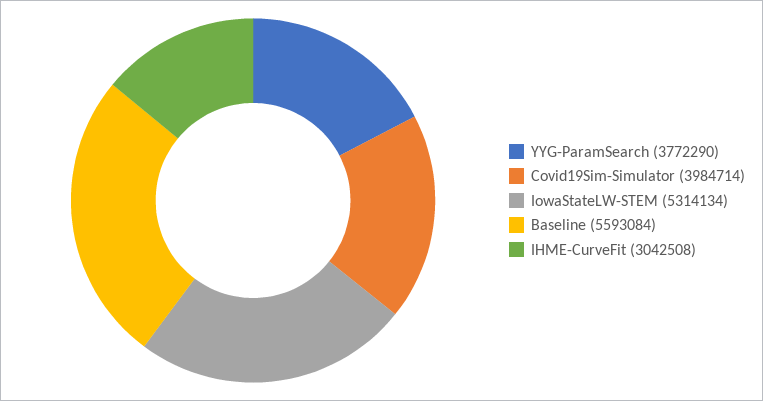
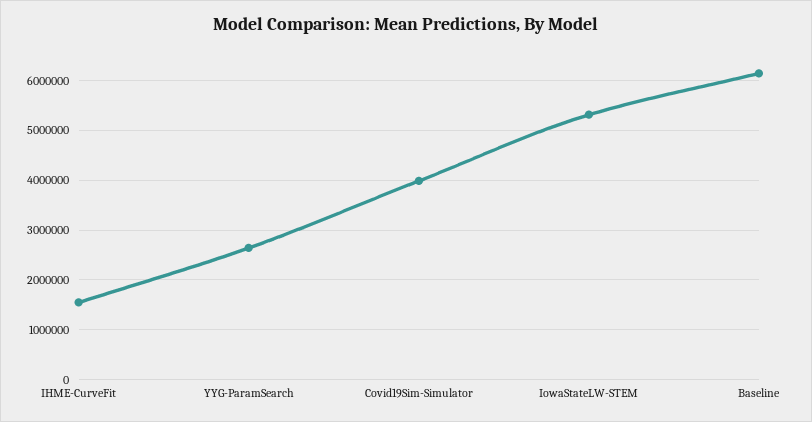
YYG-ParamSearch: 3772290 -> 2600000
Baseline: 5593084 -> 6200000
IHME-CurveFit: 3042508 -> 1600000

